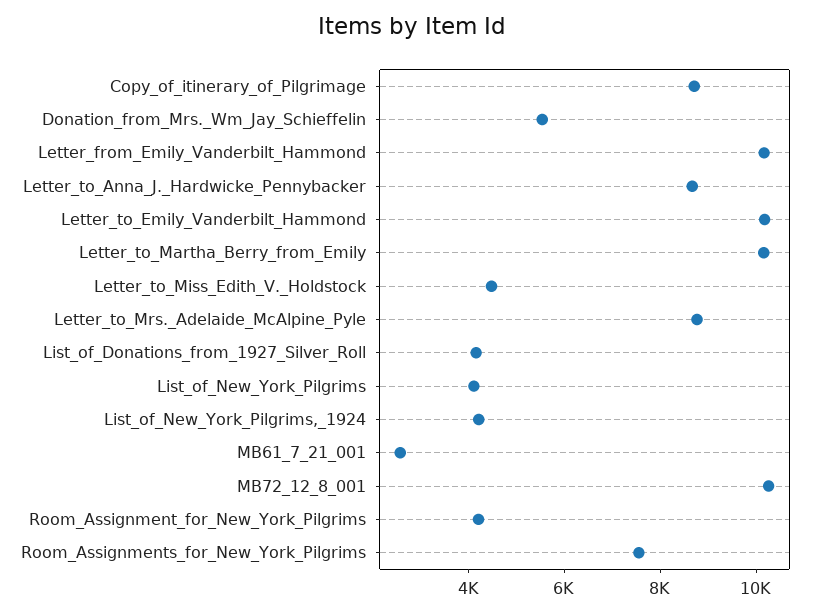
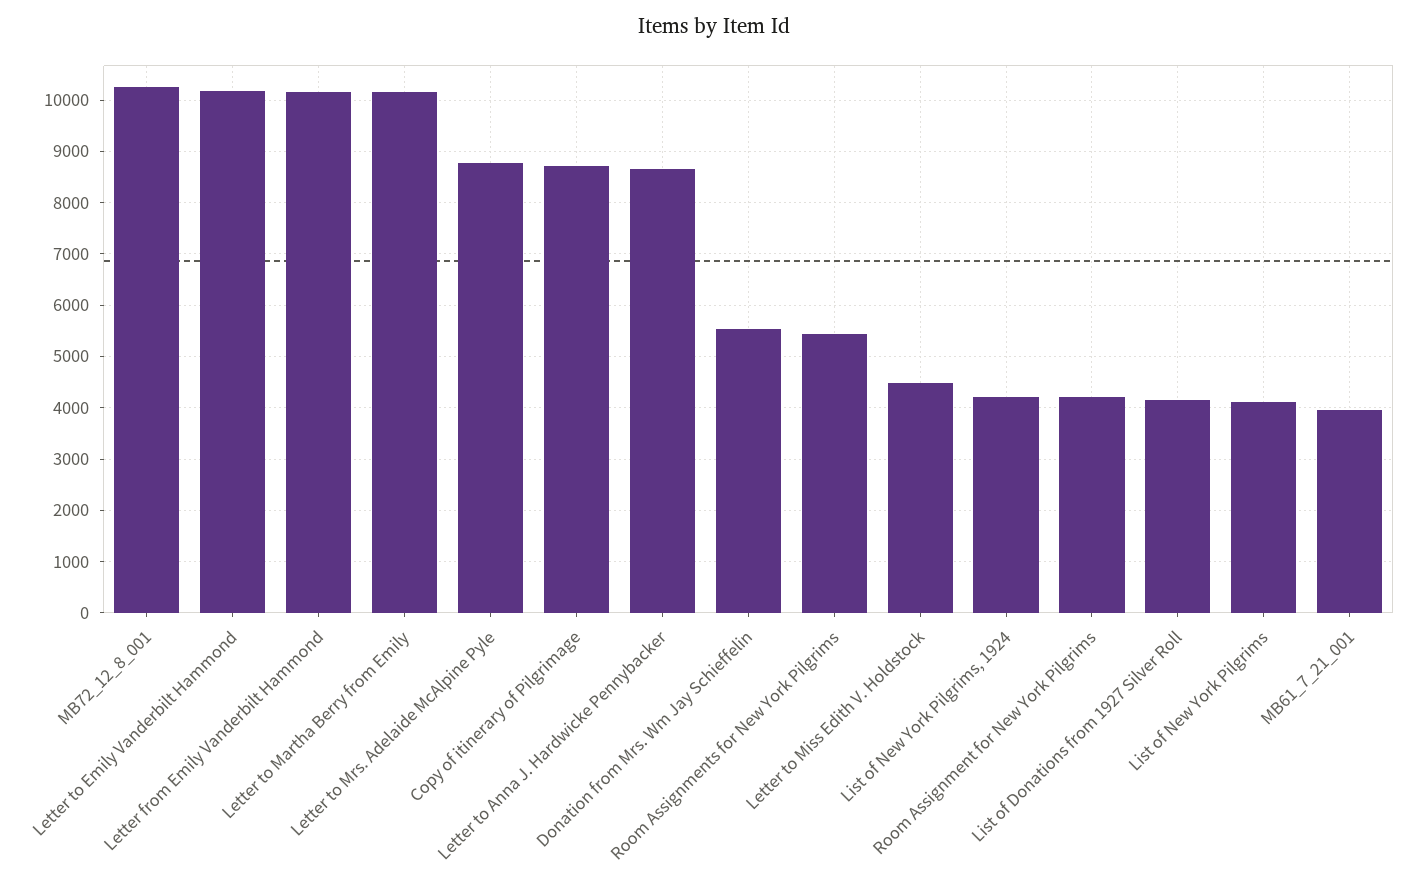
MB61_7_21_001: 2500 -> 4000
Room_Assignments_for_New_York_Pilgrims: 7500 -> 5400

